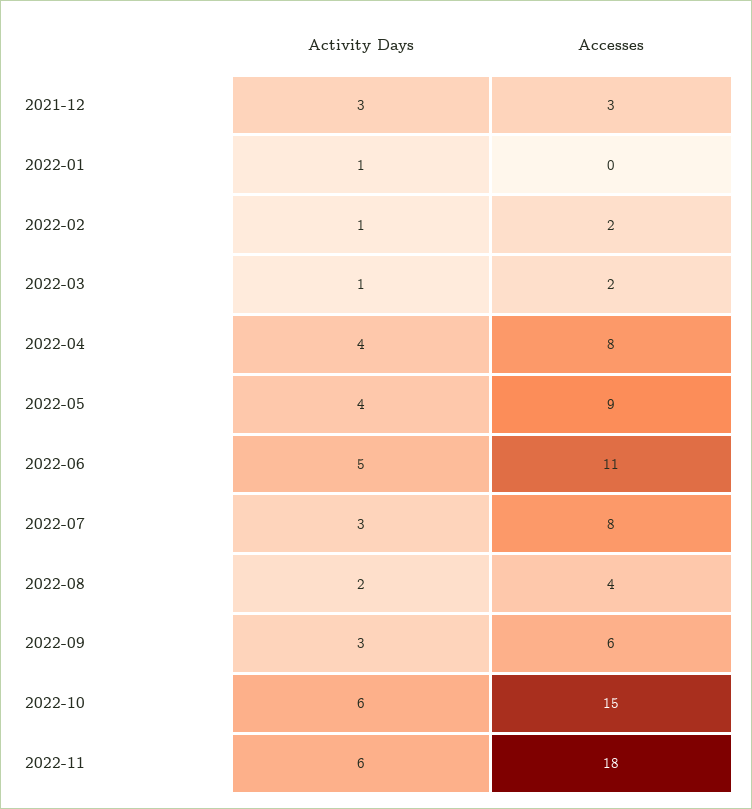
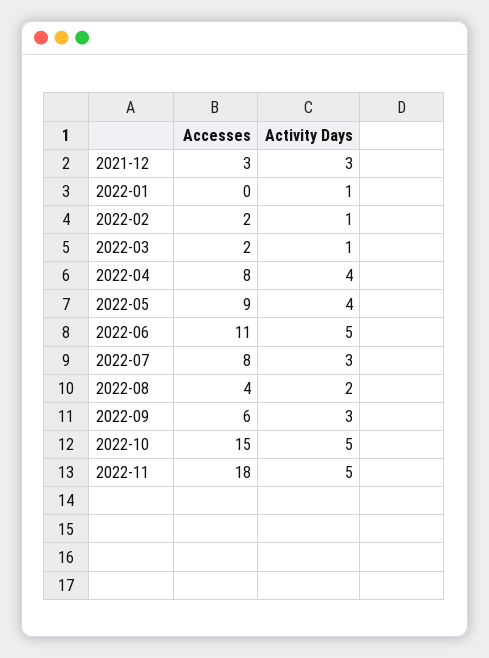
Activity Days, 2022-10: 6 -> 5
Activity Days, 2022-11: 6 -> 5

